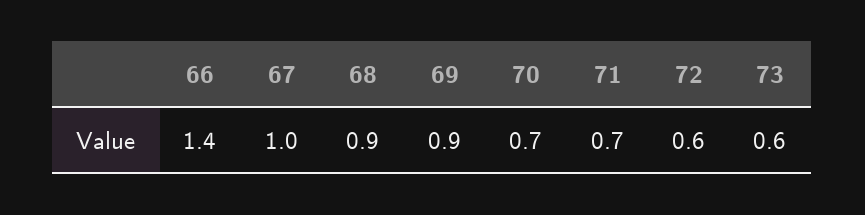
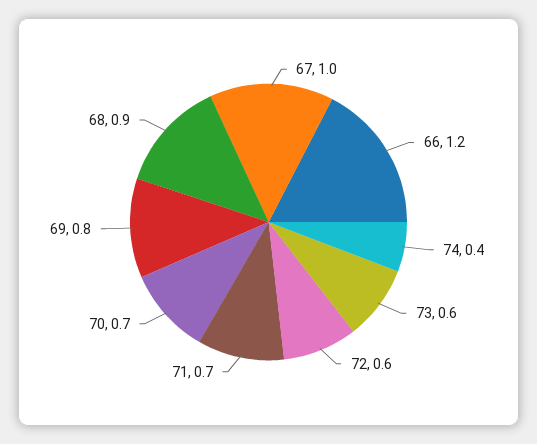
66: 1.4 -> 1.2
69: 0.9 -> 0.8
74: none -> 0.4

